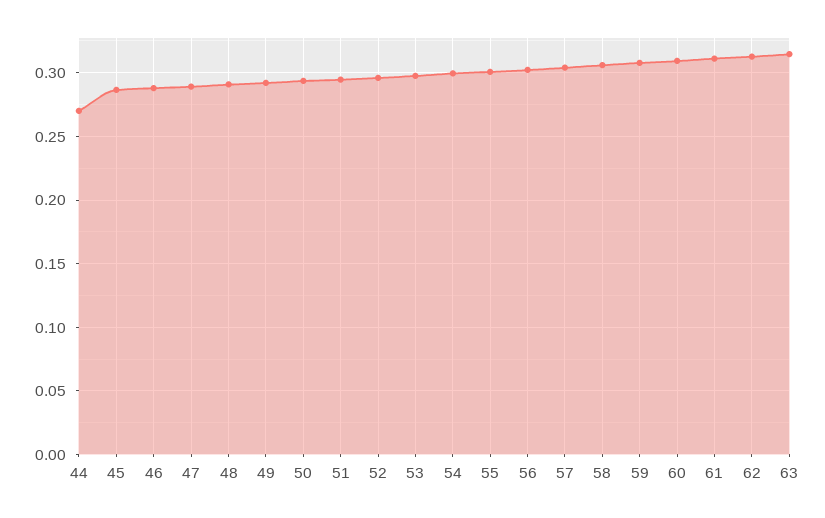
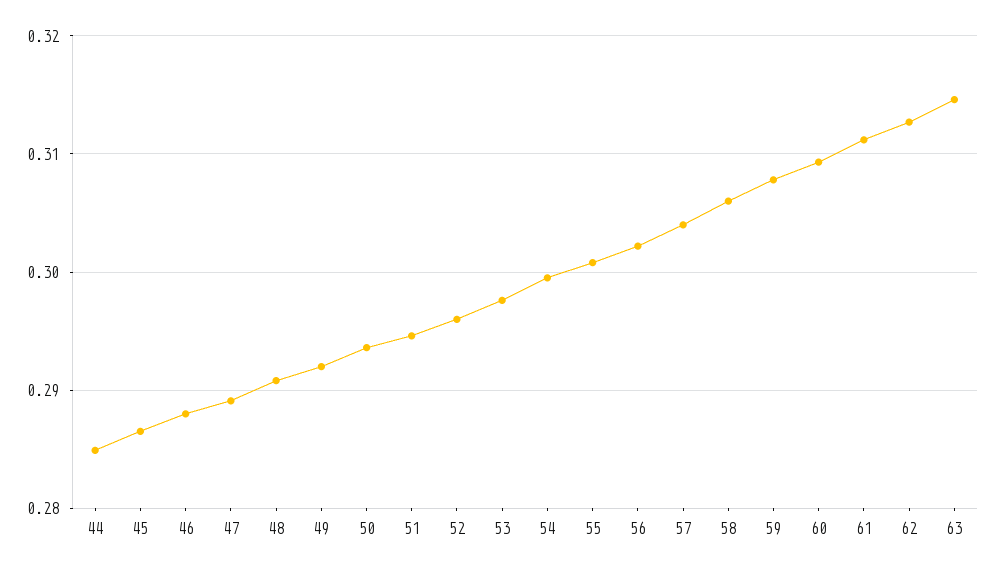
44: 0.27 -> 0.285

